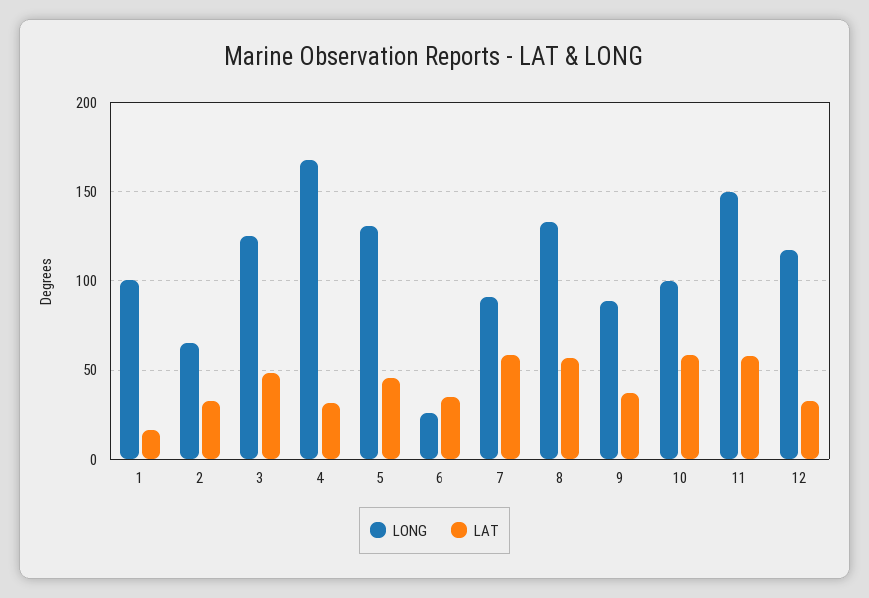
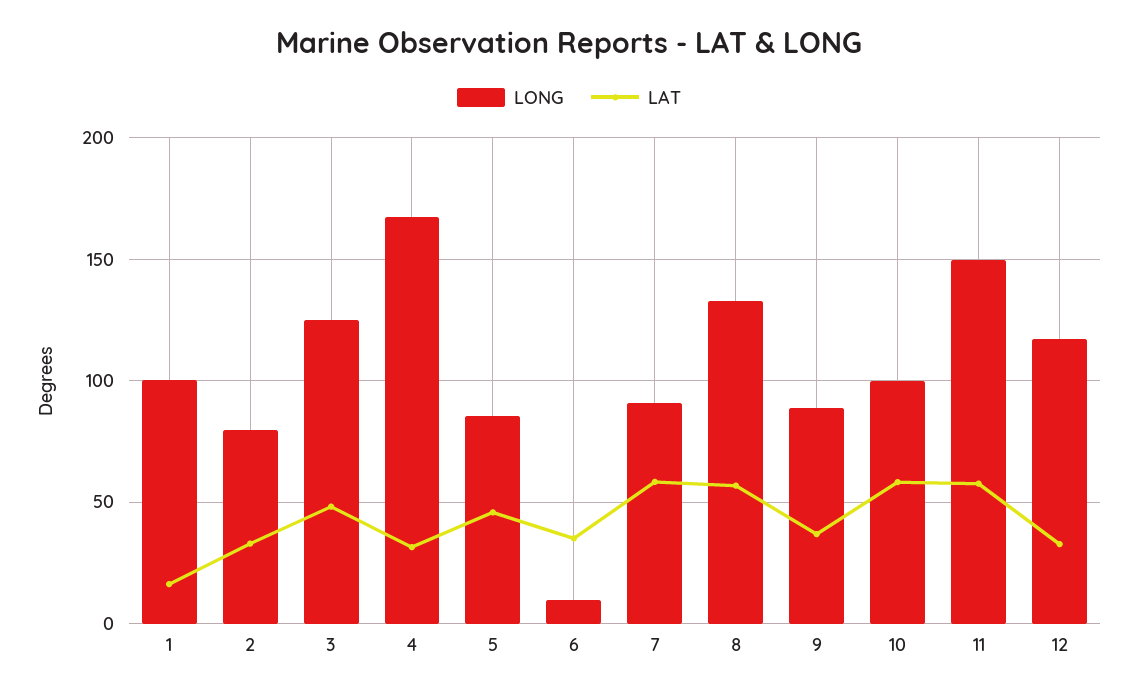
LONG, 2: 65 -> 80
LONG, 5: 130 -> 85
LONG, 6: 25 -> 10

